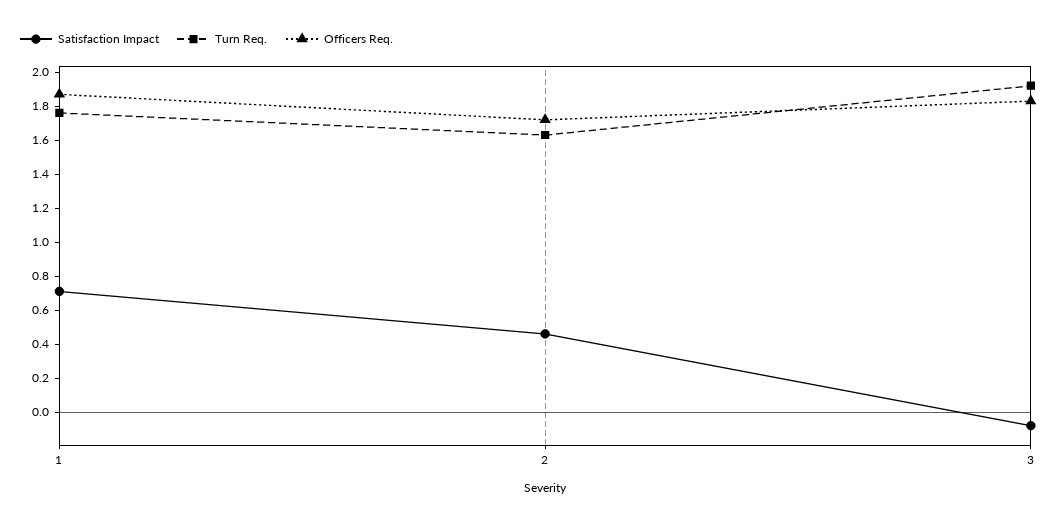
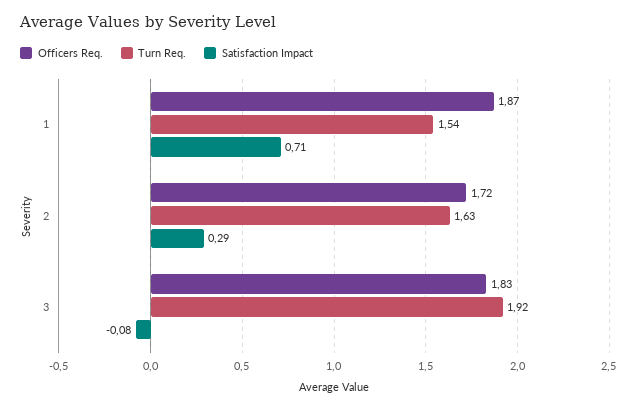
Turn Req., 1: 1.75 -> 1.54
Satisfaction Impact, 2: 0.45 -> 0.29

